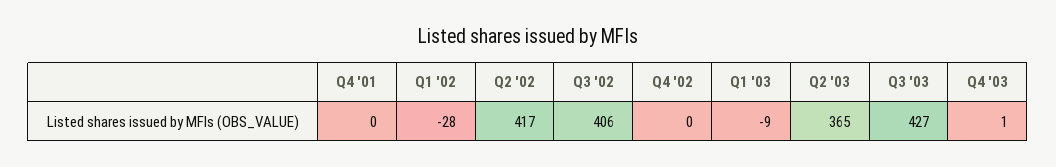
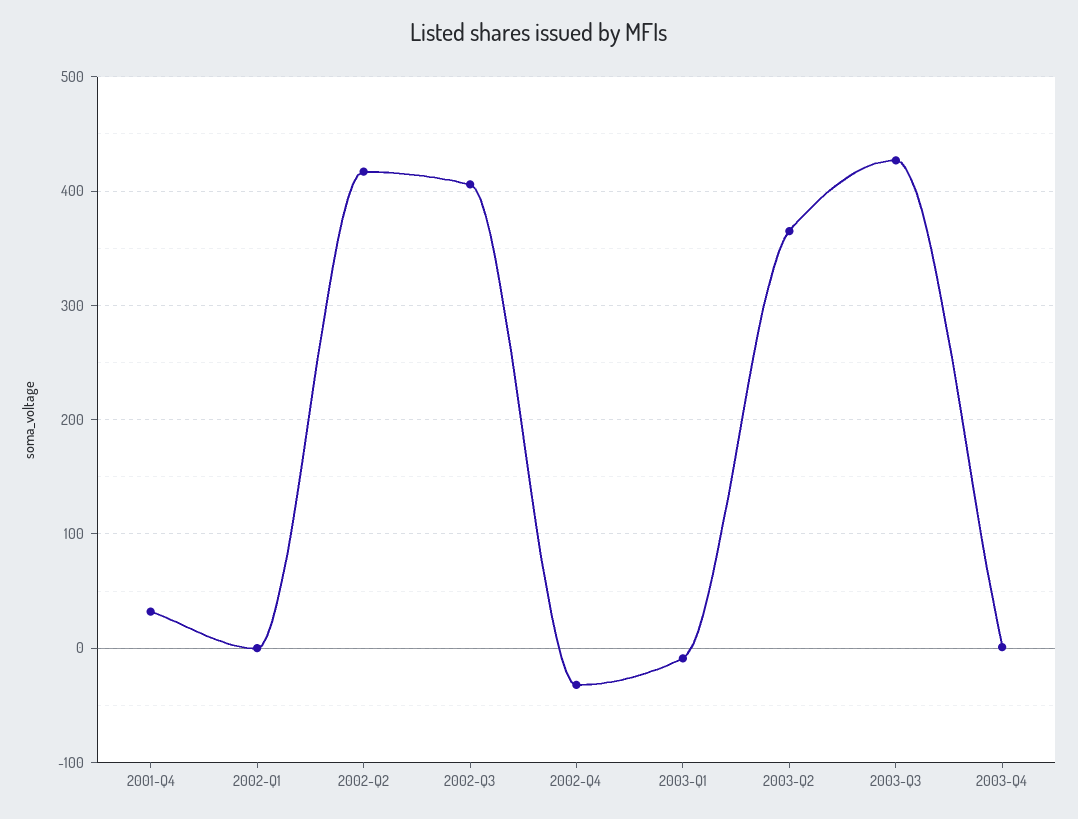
Q4 '01: 0 -> 30
Q1 '02: -28 -> 0
Q4 '02: 0 -> -30

